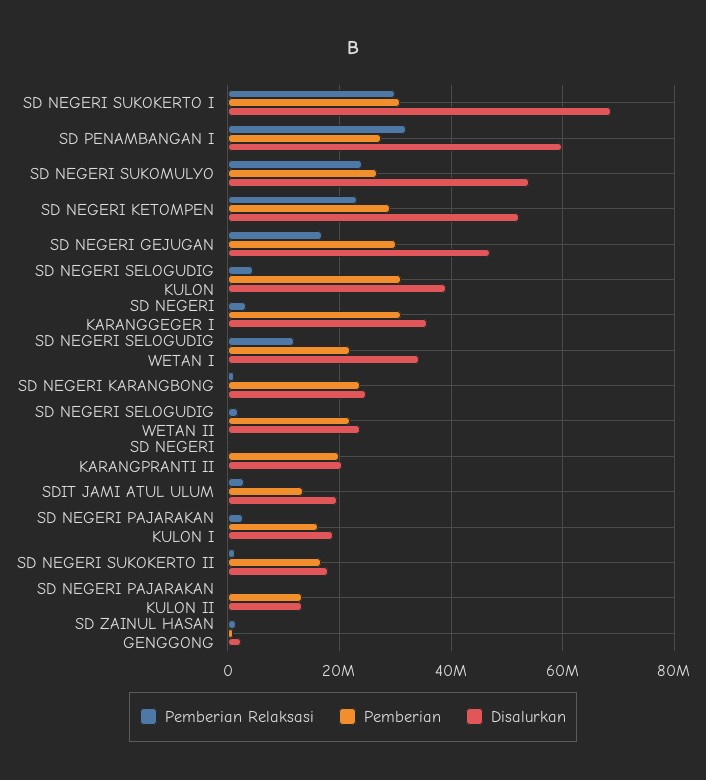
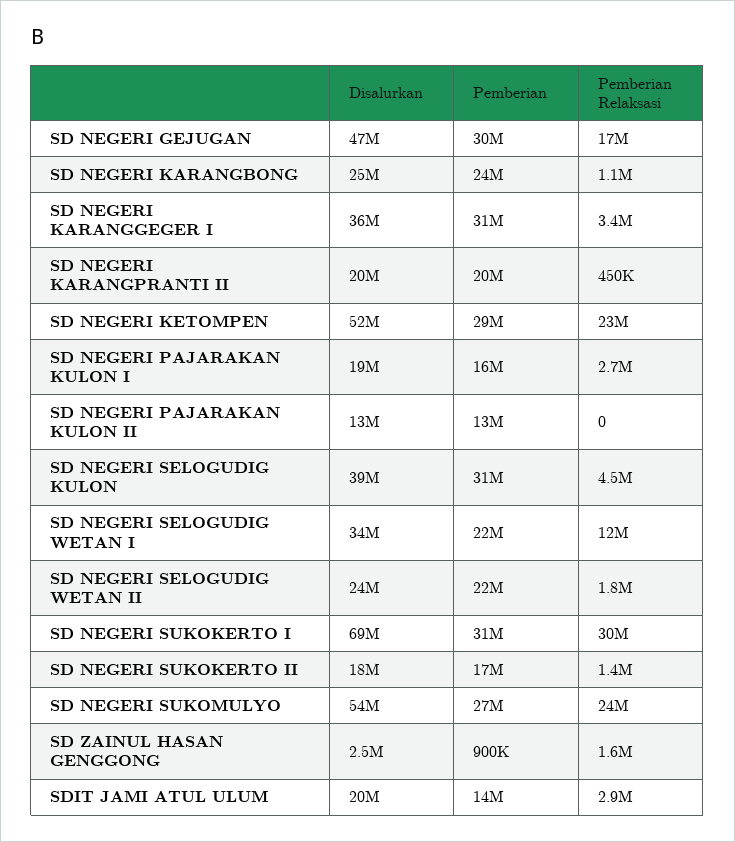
Pemberian Relaksasi, SD PENAMBANGAN I: 32000000 -> none
Pemberian, SD PENAMBANGAN I: 28000000 -> none
Disalurkan, SD PENAMBANGAN I: 60000000 -> none

